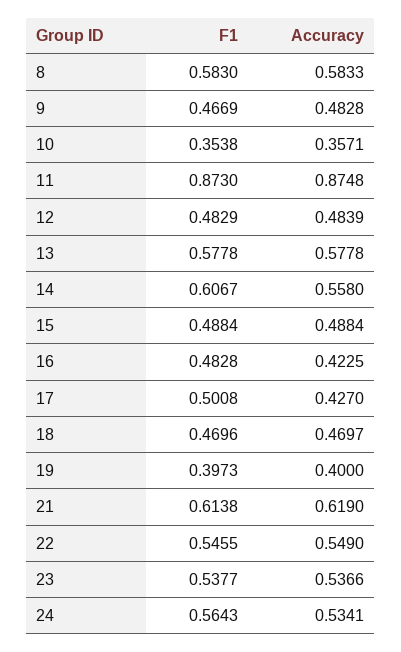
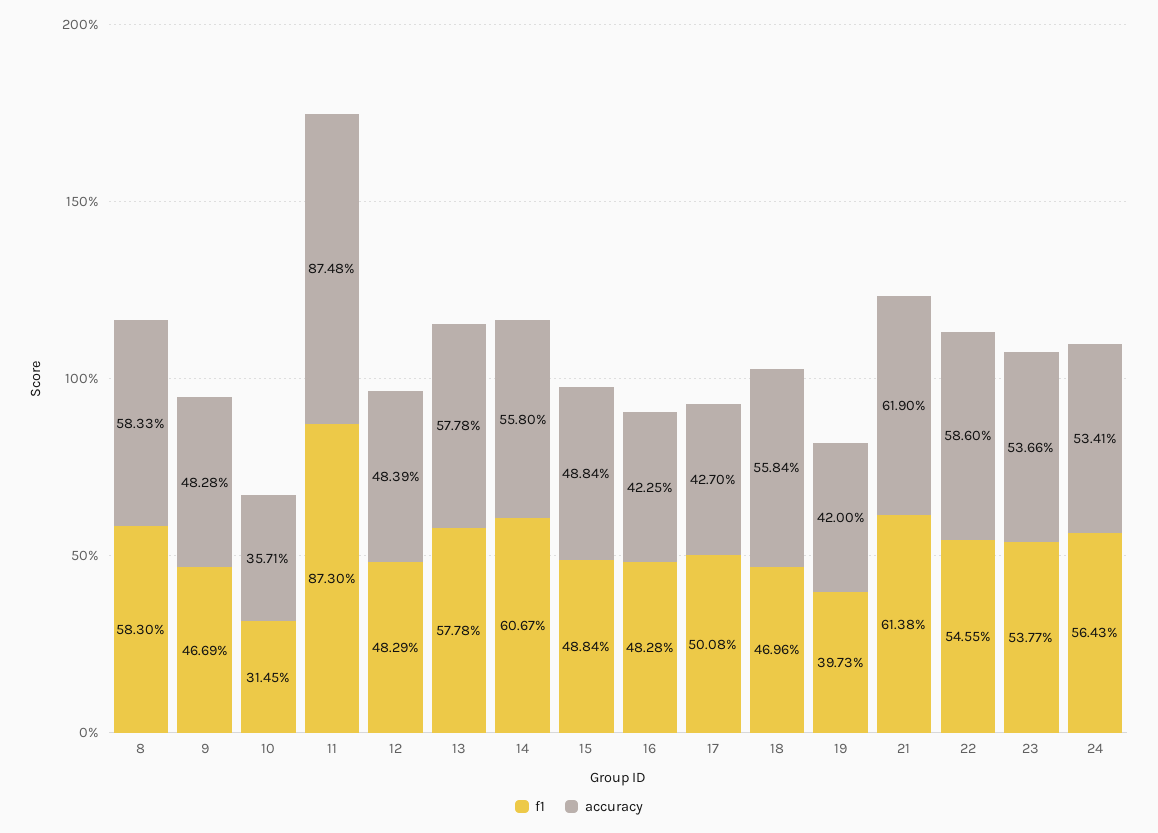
F1, 10: 0.3538 -> 0.3145
Accuracy, 18: 0.4697 -> 0.5584
Accuracy, 19: 0.4 -> 0.42
Accuracy, 22: 0.549 -> 0.586

